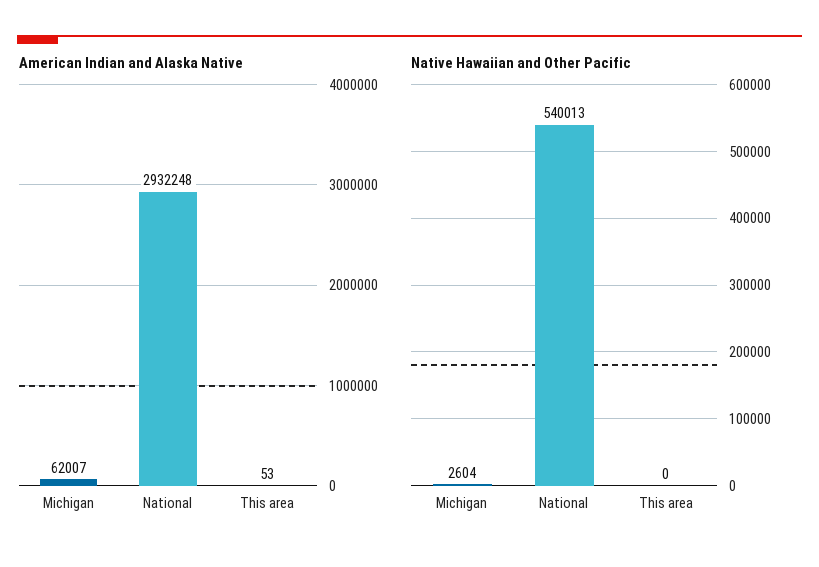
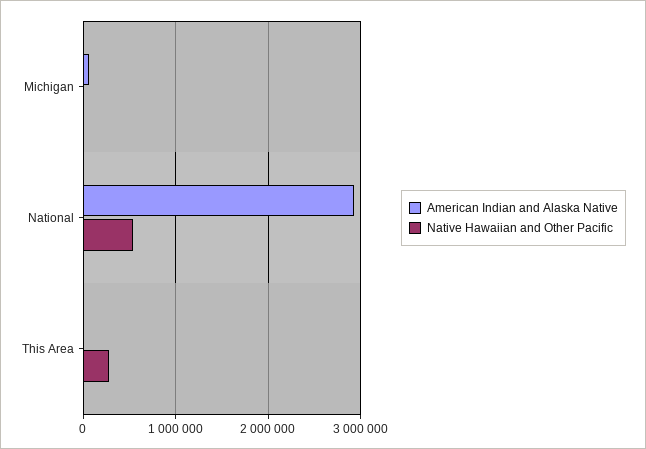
Native Hawaiian and Other Pacific, This area: 0 -> 300000

